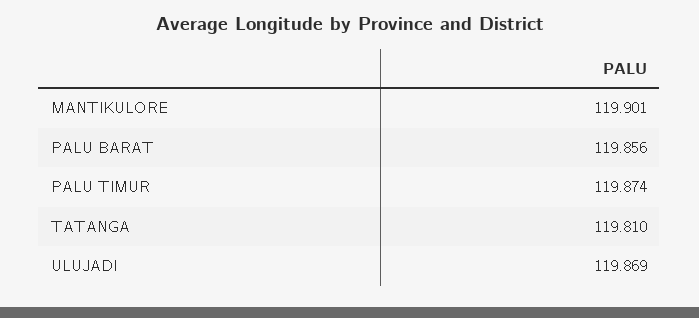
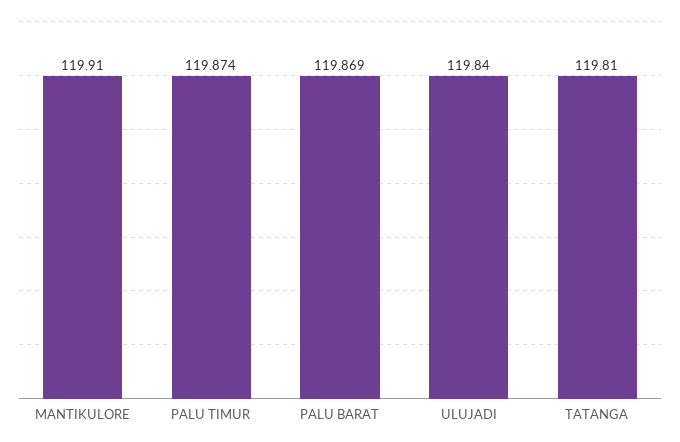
MANTIKULORE: 119.901 -> 119.91
PALU BARAT: 119.856 -> 119.869
ULUJADI: 119.869 -> 119.84

